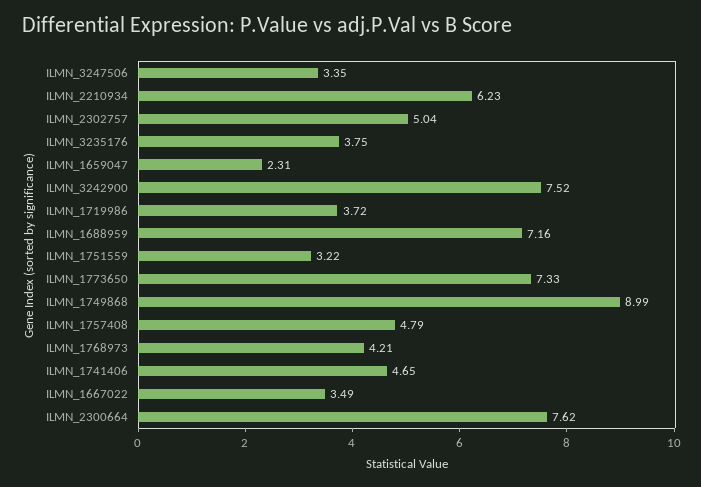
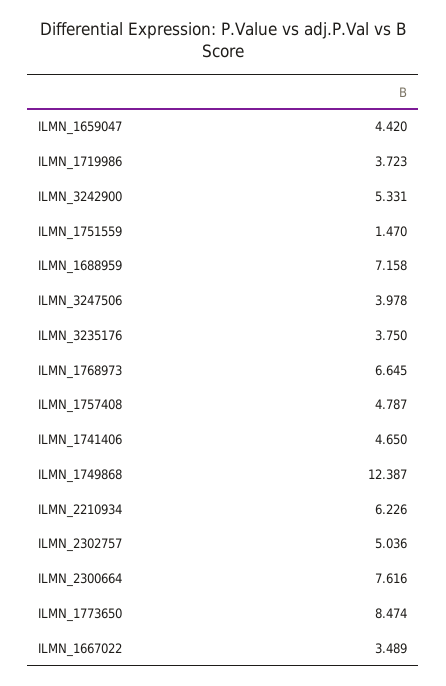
ILMN_3247506: 3.35 -> 3.978
ILMN_1659047: 2.31 -> 4.42
ILMN_3242900: 7.52 -> 5.331
ILMN_1751559: 3.22 -> 1.47
ILMN_1773650: 7.33 -> 8.474
ILMN_1749868: 8.99 -> 12.387
ILMN_1768973: 4.21 -> 6.645

